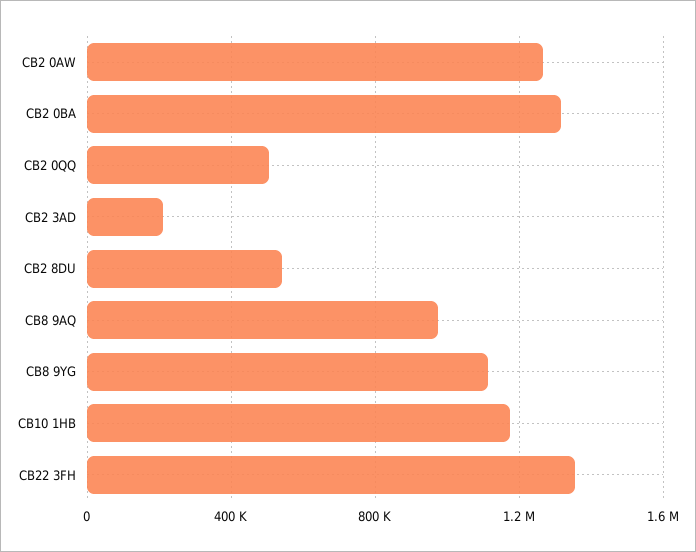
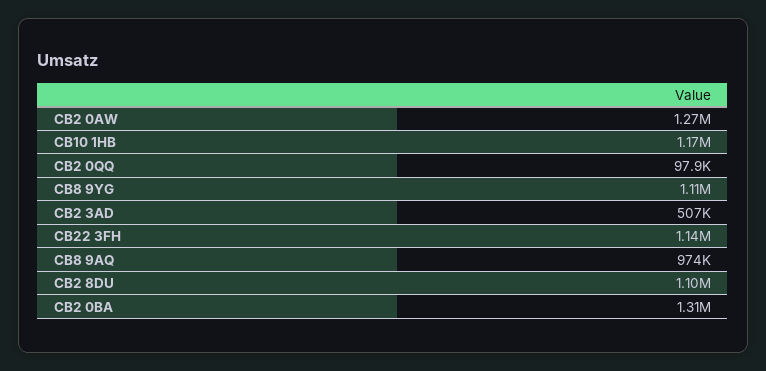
CB2 0QQ: 500000 -> 97900
CB2 3AD: 200000 -> 507000
CB2 8DU: 550000 -> 1100000
CB22 3FH: 1350000 -> 1140000

